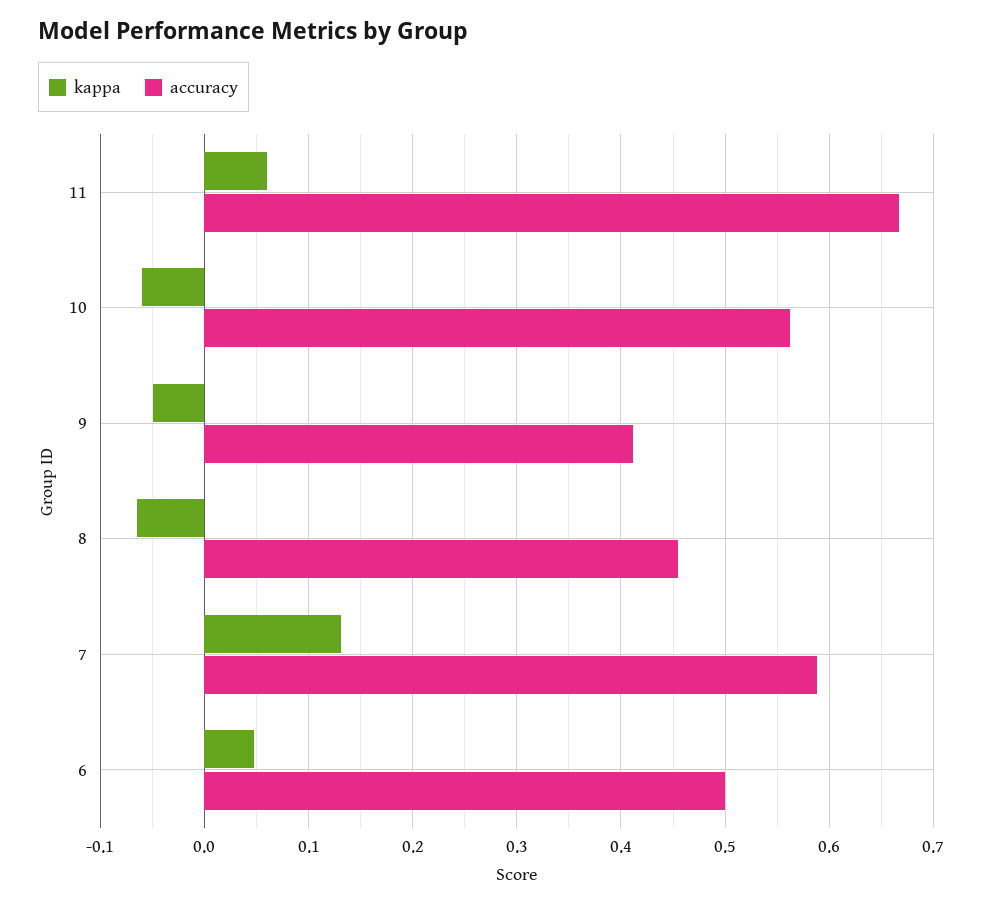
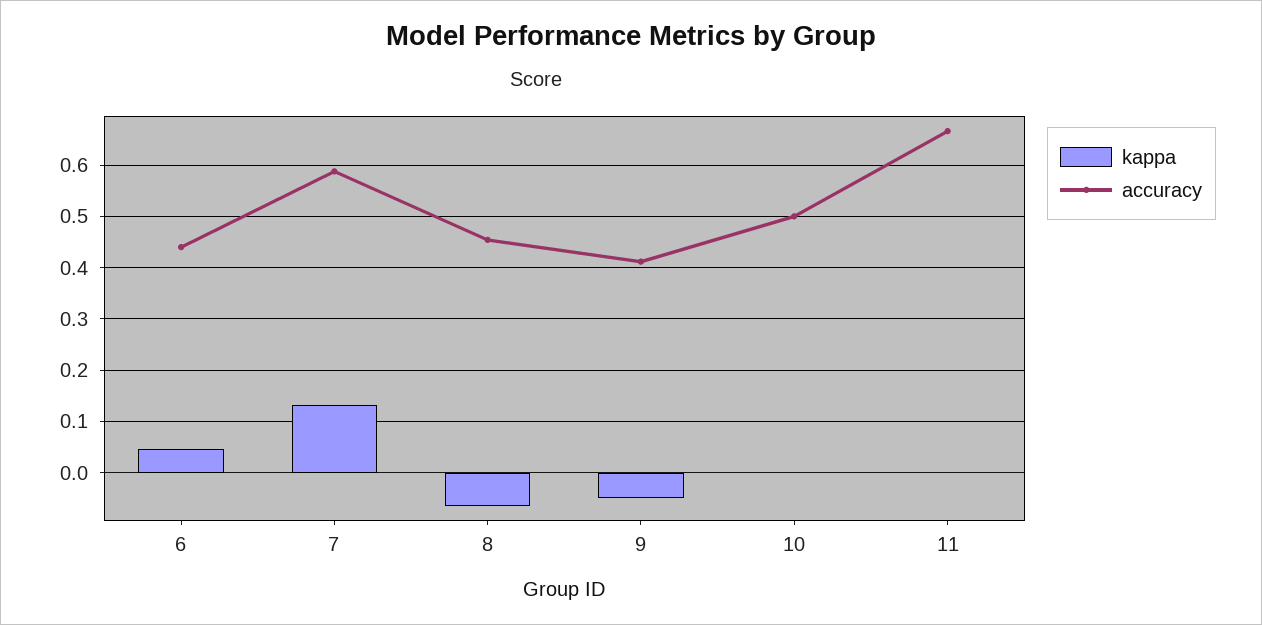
kappa, 11: 0.06 -> 0
kappa, 10: -0.06 -> 0
accuracy, 10: 0.56 -> 0.5
accuracy, 6: 0.5 -> 0.44

